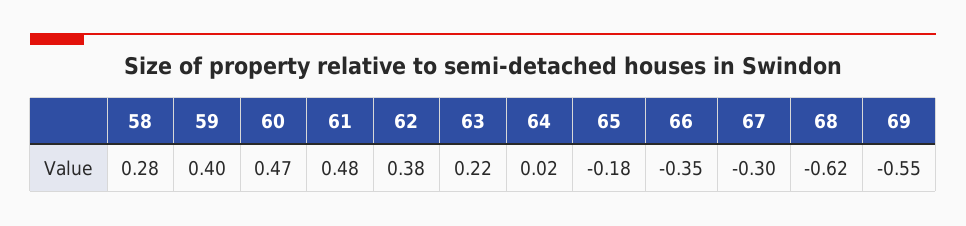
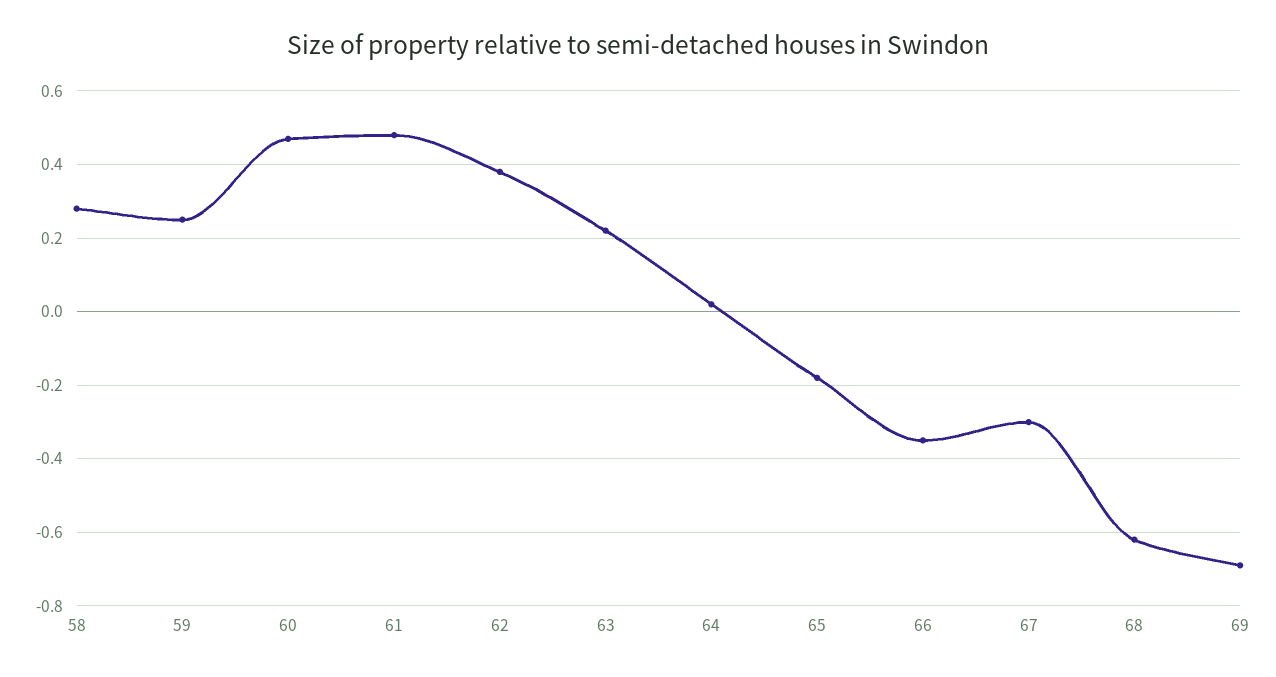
59: 0.4 -> 0.25
69: -0.55 -> -0.7

